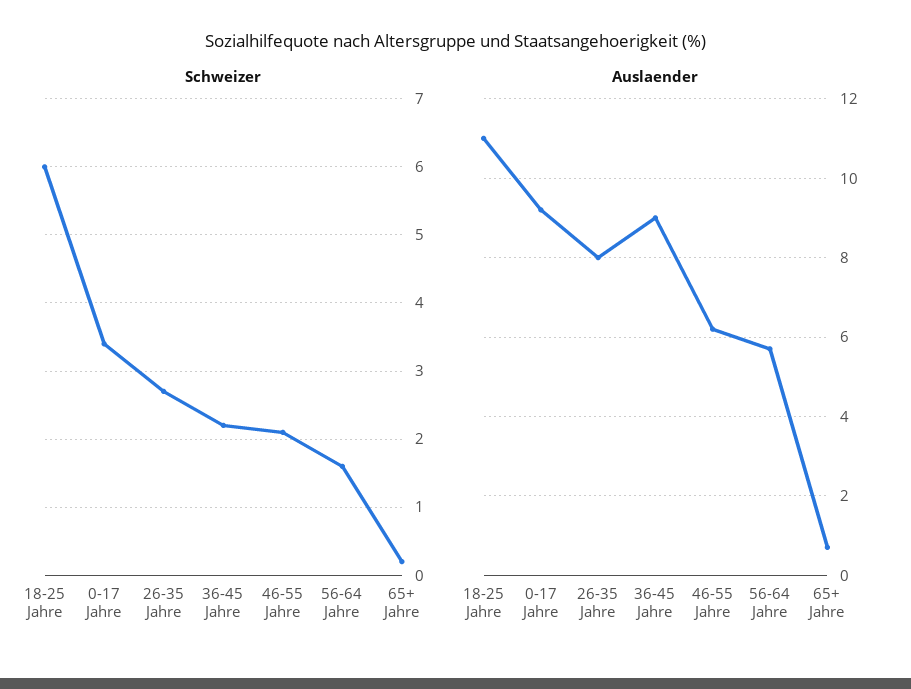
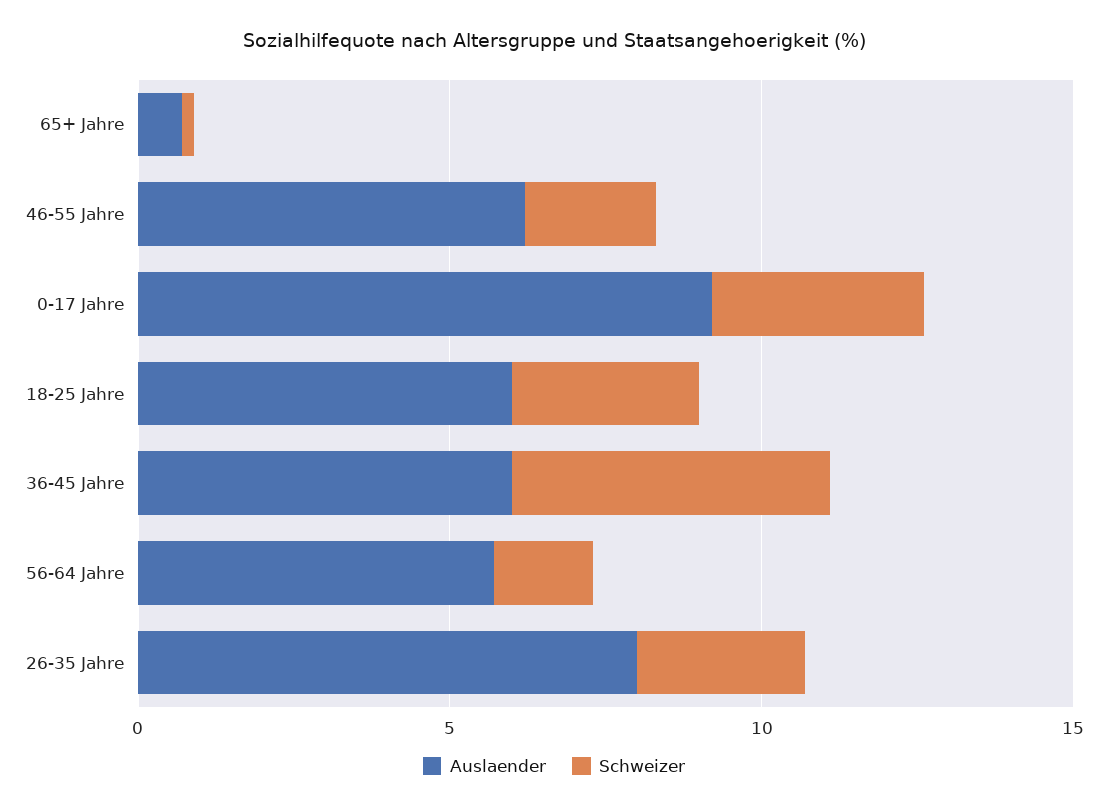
Schweizer, 18-25 Jahre: 6 -> 3
Schweizer, 36-45 Jahre: 2.2 -> 5
Auslaender, 18-25 Jahre: 11 -> 6
Auslaender, 36-45 Jahre: 9 -> 6

